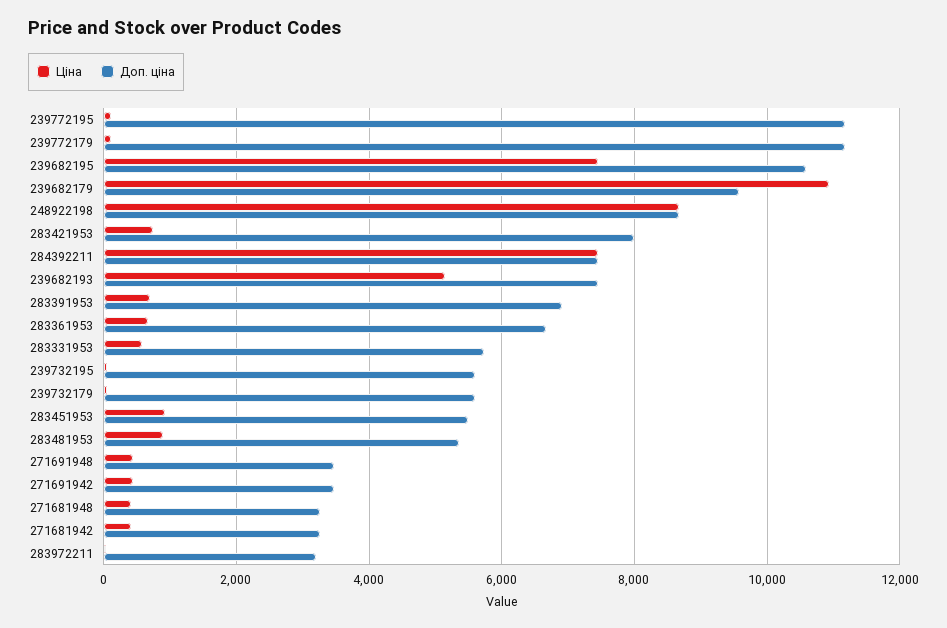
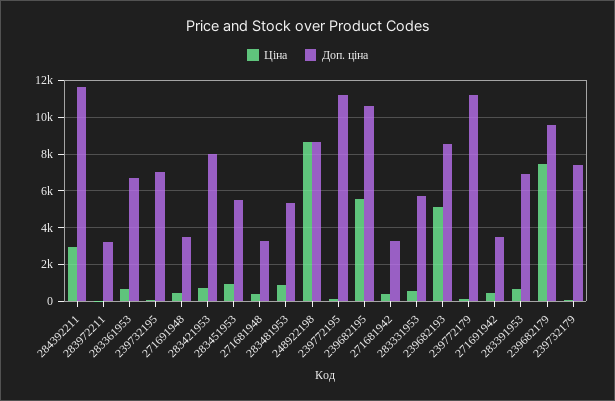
Ціна, 239682195: 7400 -> 5500
Ціна, 239682179: 11000 -> 7500
Ціна, 284392211: 7400 -> 3000
Доп. ціна, 284392211: 7400 -> 11500
Доп. ціна, 239682193: 7400 -> 8500
Доп. ціна, 239732195: 5600 -> 7000
Доп. ціна, 239732179: 5600 -> 7500

